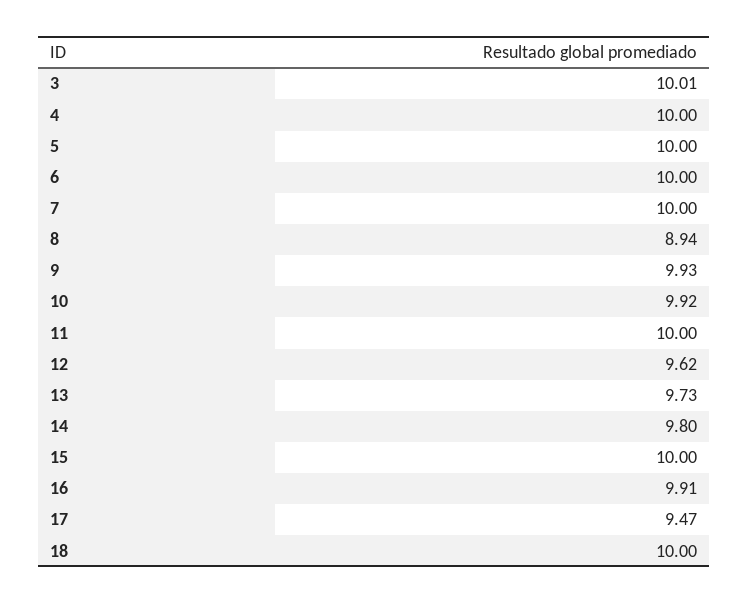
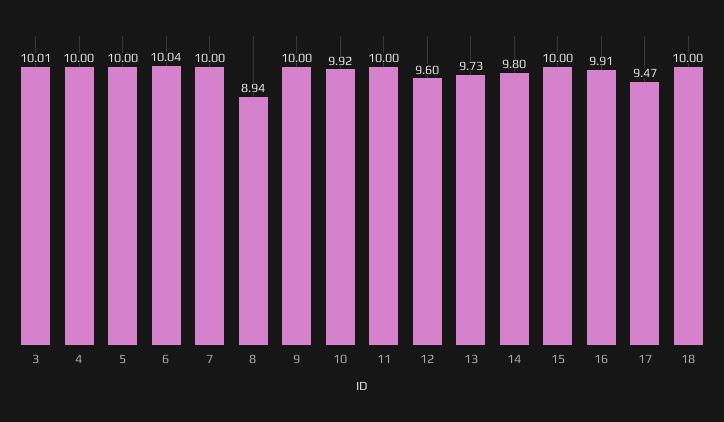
6: 10 -> 10.04
9: 9.93 -> 10
12: 9.62 -> 9.6

